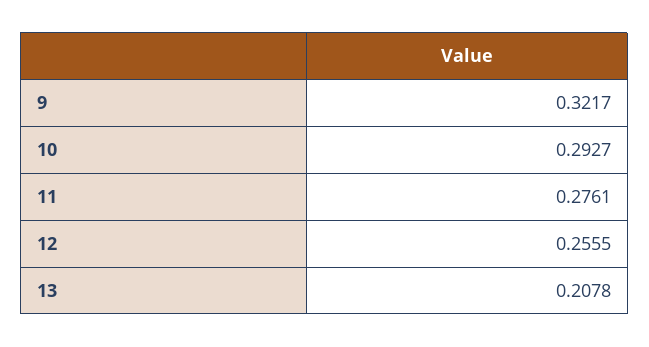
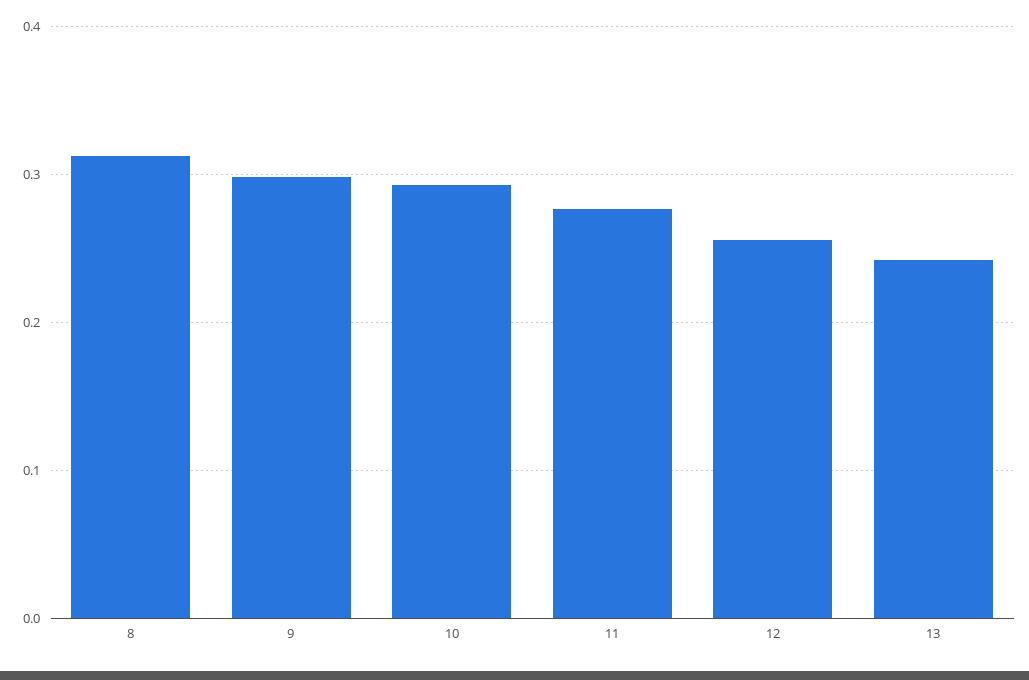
9: 0.3217 -> 0.3
13: 0.2078 -> 0.24
8: none -> 0.31

